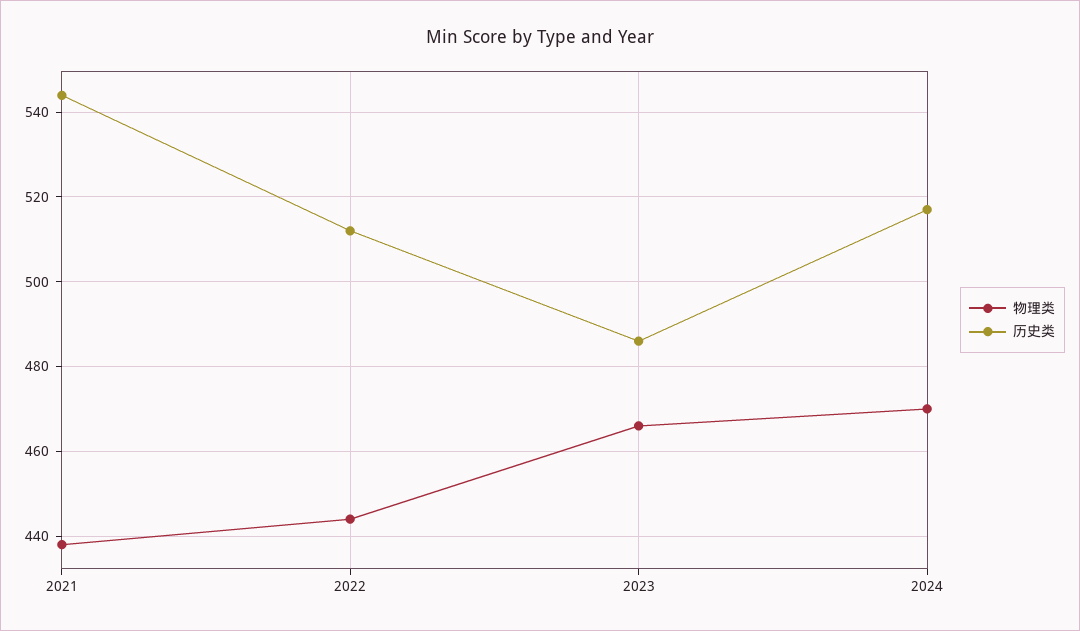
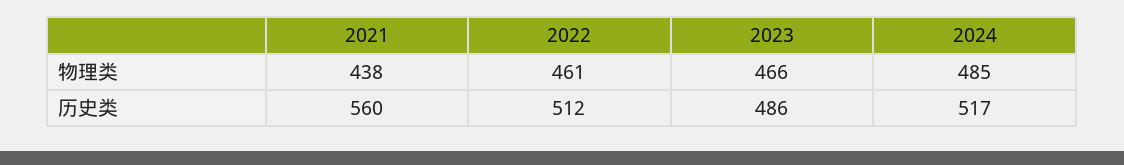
历史类, 2021: 545 -> 560
物理类, 2022: 445 -> 461
物理类, 2024: 470 -> 485

